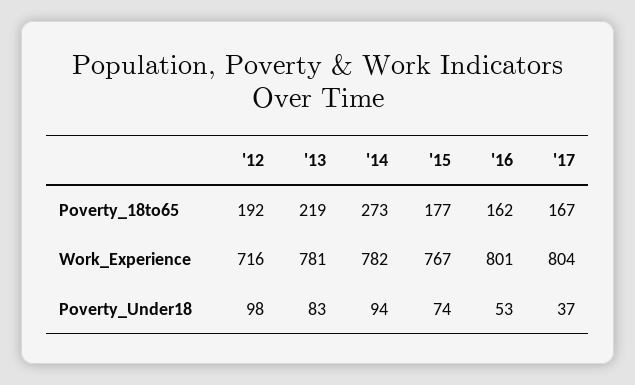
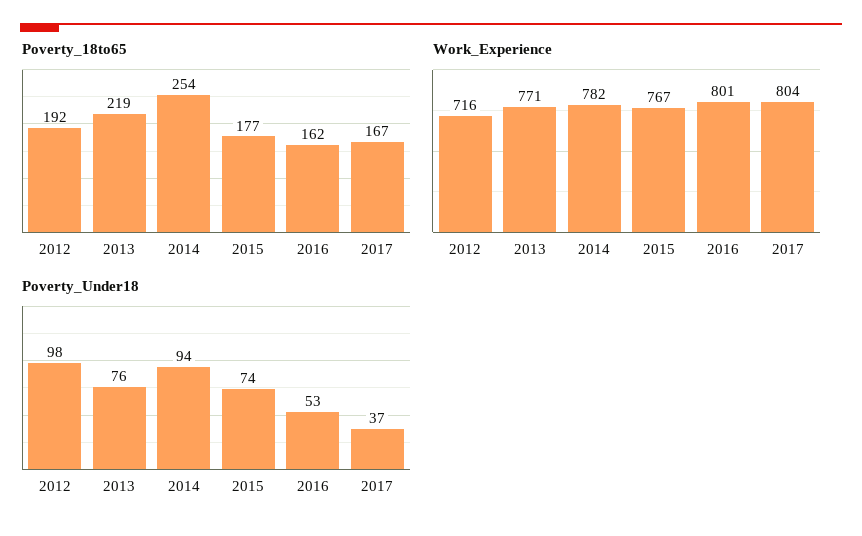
Poverty_18to65, '14: 273 -> 254
Work_Experience, '13: 781 -> 771
Poverty_Under18, '13: 83 -> 76

